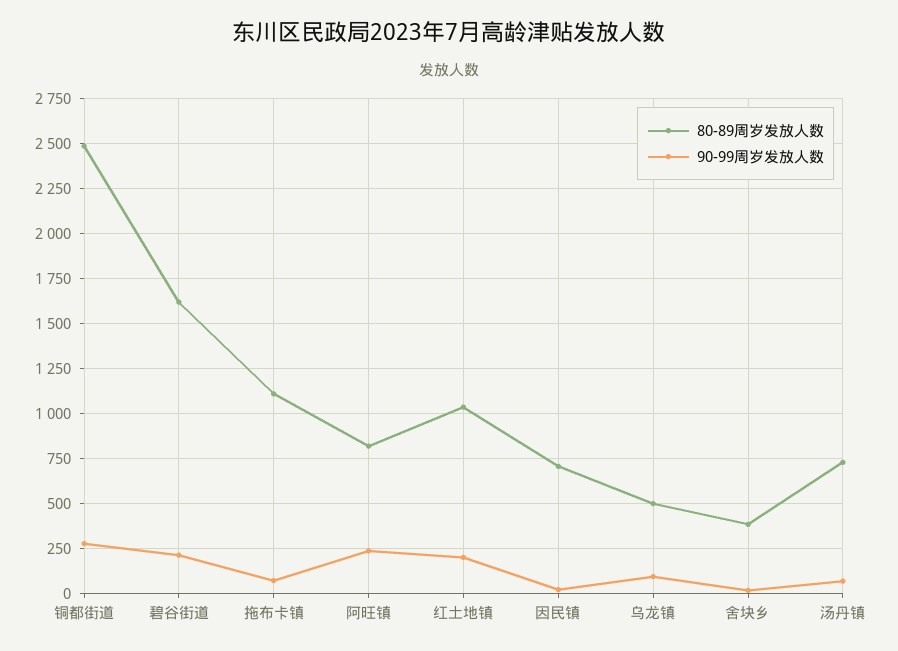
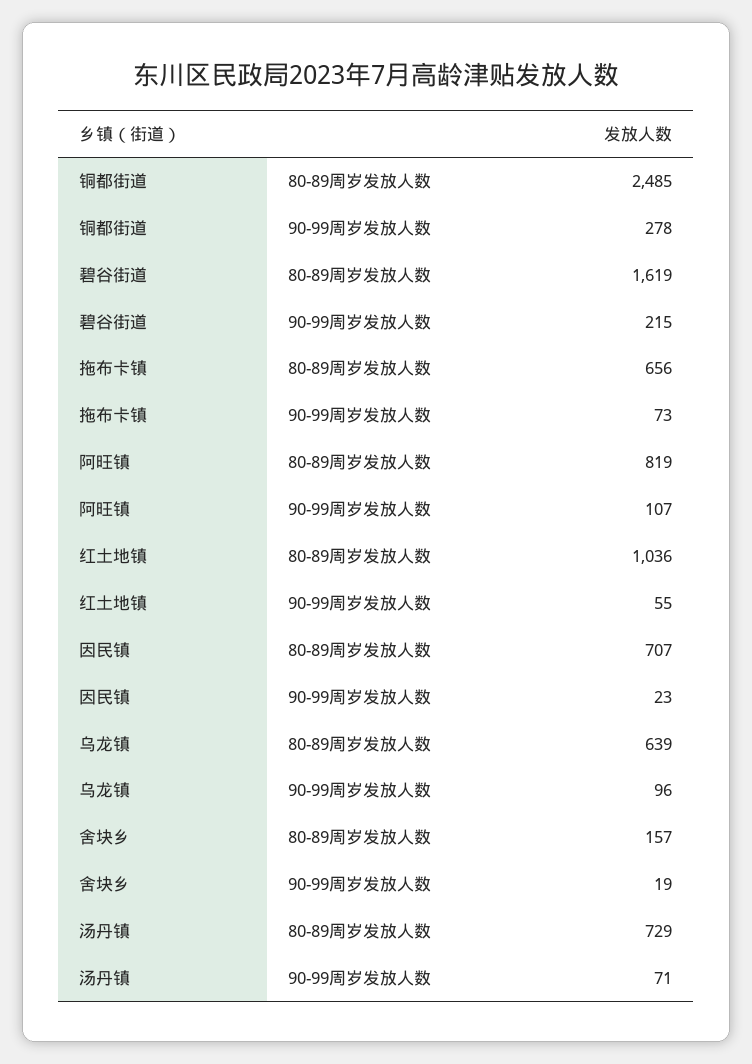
80-89周岁发放人数, 拖布卡镇: 1100 -> 656
90-99周岁发放人数, 阿旺镇: 250 -> 107
90-99周岁发放人数, 红土地镇: 200 -> 55
80-89周岁发放人数, 乌龙镇: 500 -> 639
80-89周岁发放人数, 舍块乡: 400 -> 157

